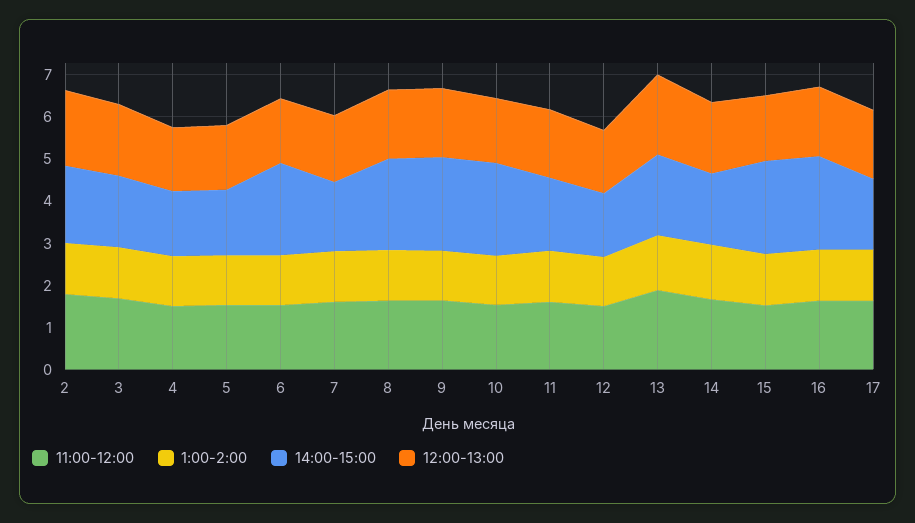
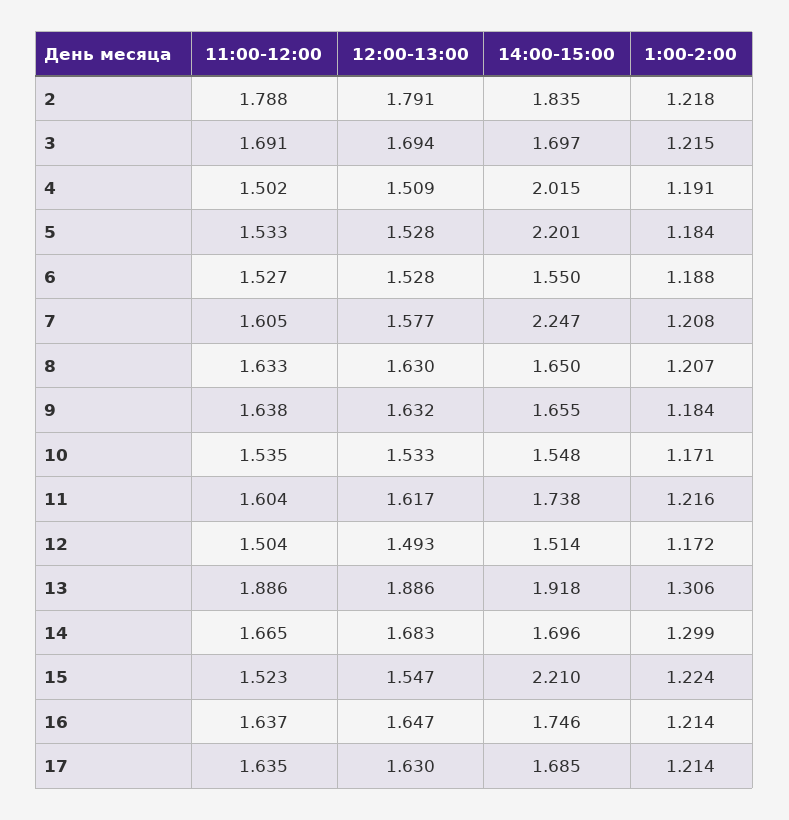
14:00-15:00, 4: 1.6 -> 2.015
14:00-15:00, 5: 1.6 -> 2.201
14:00-15:00, 6: 2.2 -> 1.55
14:00-15:00, 7: 1.6 -> 2.247
14:00-15:00, 8: 2.2 -> 1.65
14:00-15:00, 9: 2.2 -> 1.655
14:00-15:00, 10: 2.2 -> 1.548
14:00-15:00, 16: 2.2 -> 1.746

